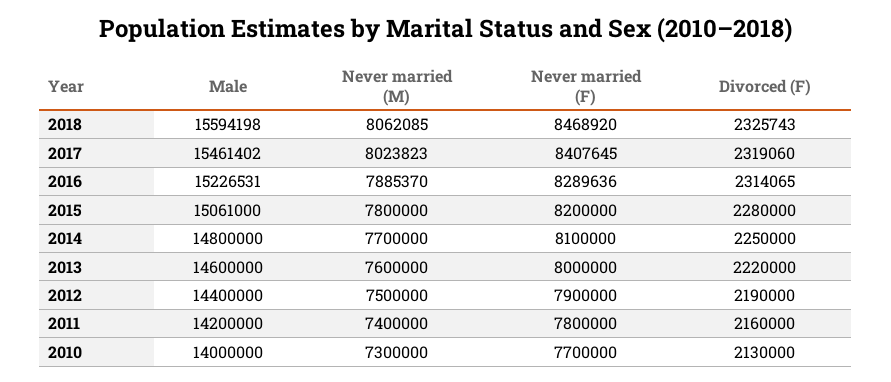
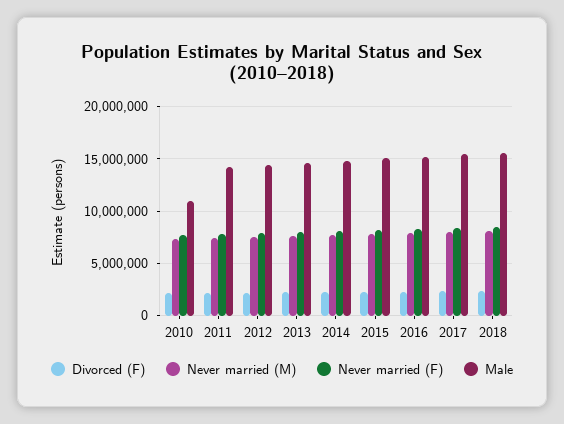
Male, 2010: 14000000 -> 11000000

